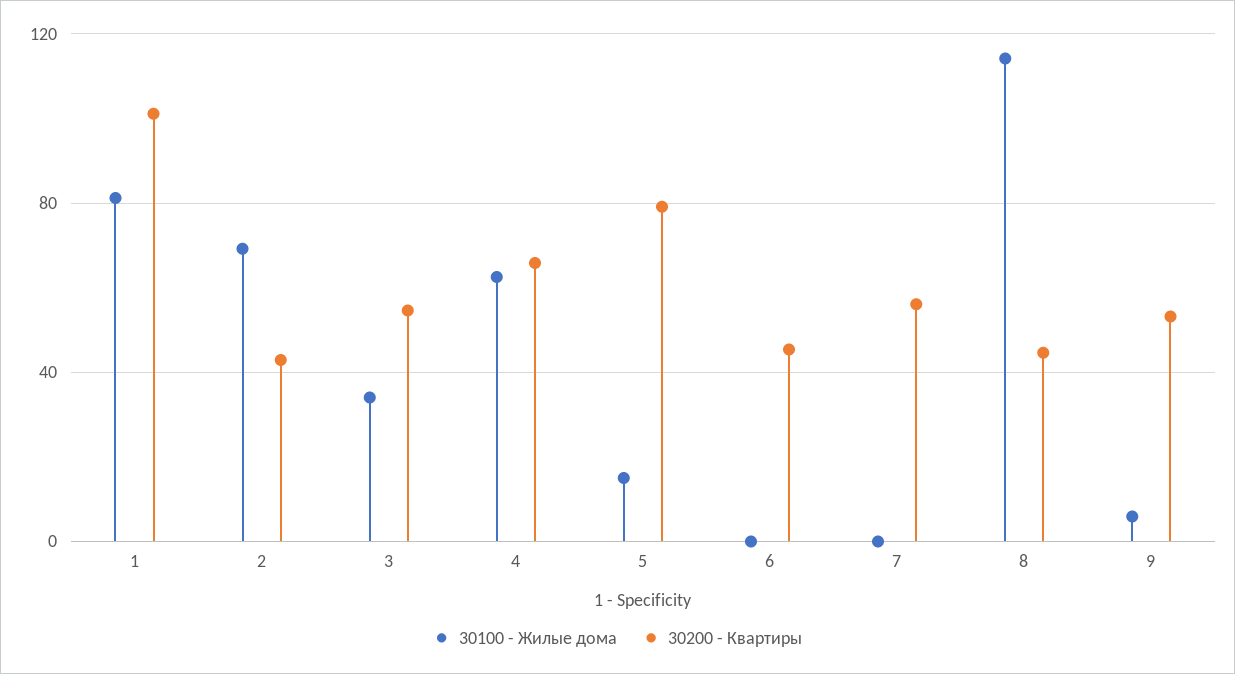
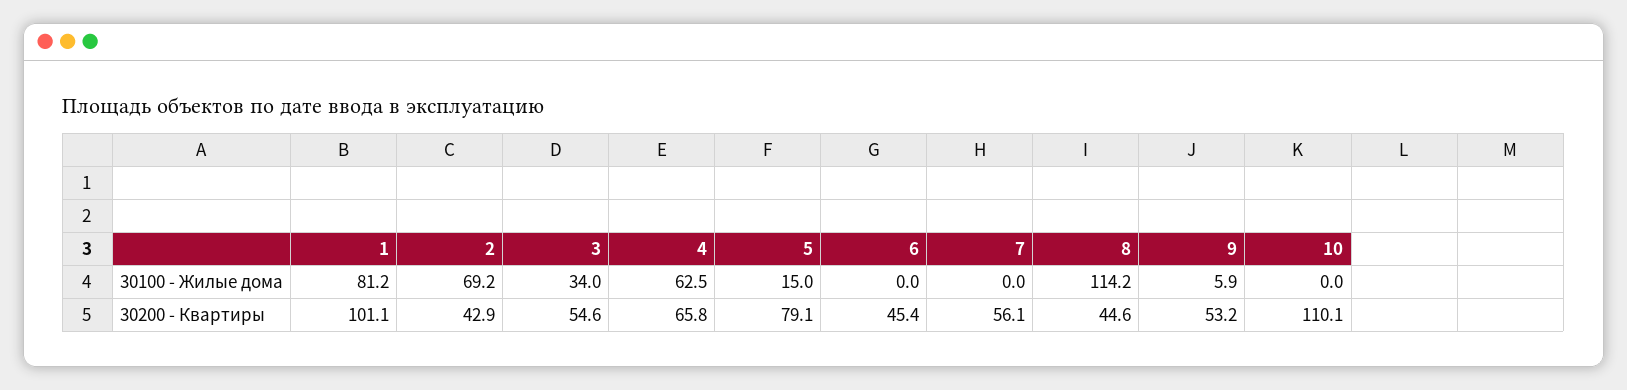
30100 - Жилые дома, 10: none -> 0
30200 - Квартиры, 10: none -> 110.1

